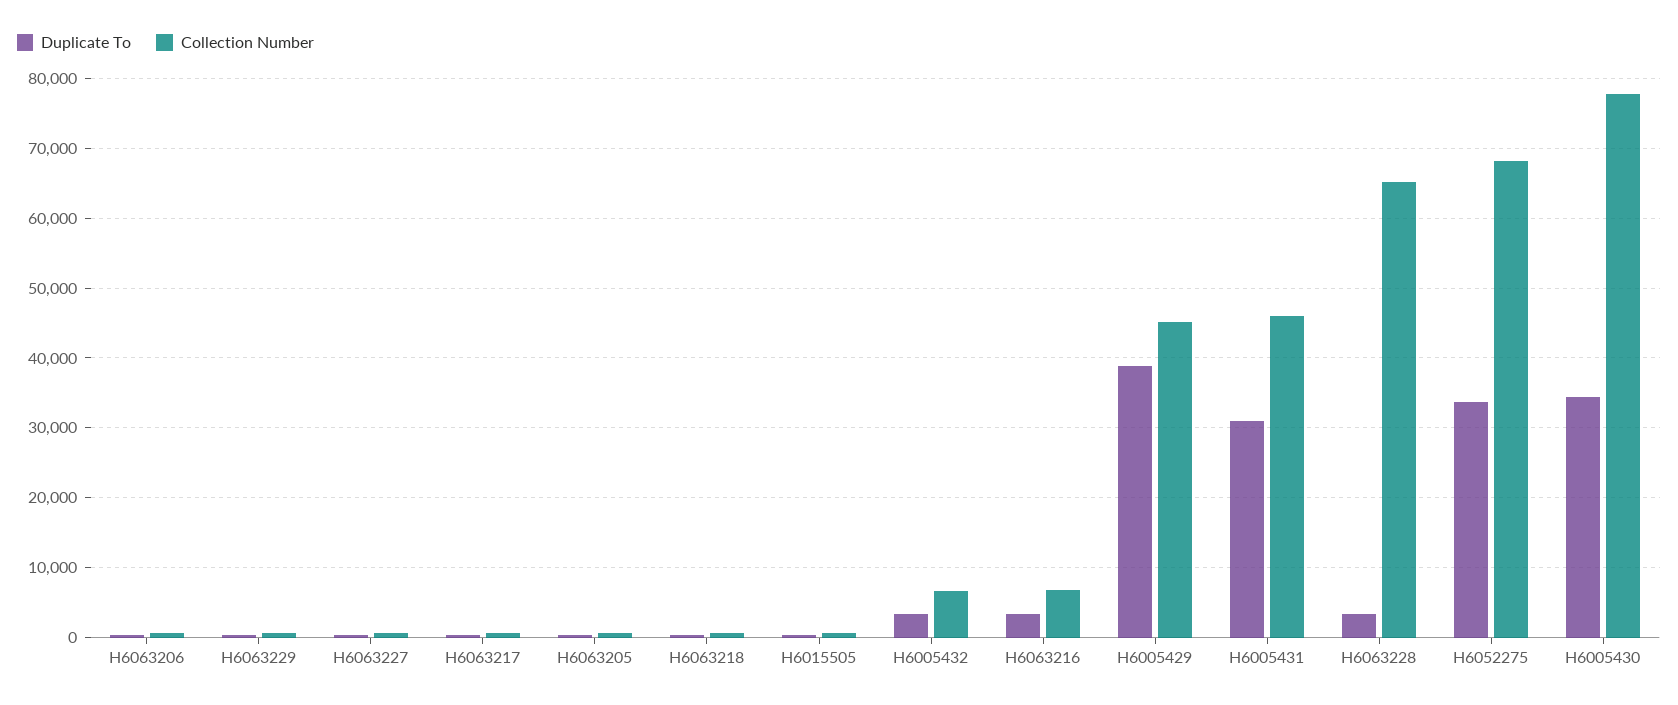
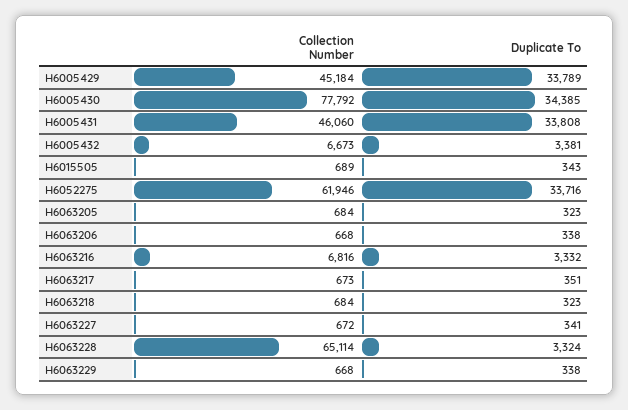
Duplicate To, H6005429: 39000 -> 33789
Duplicate To, H6005431: 31000 -> 33808
Collection Number, H6052275: 68000 -> 61946

